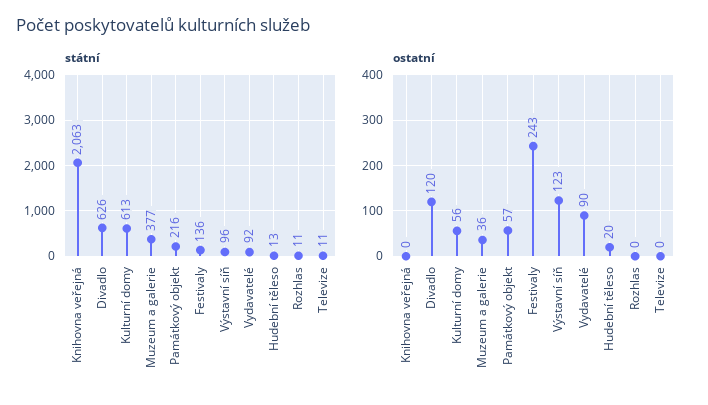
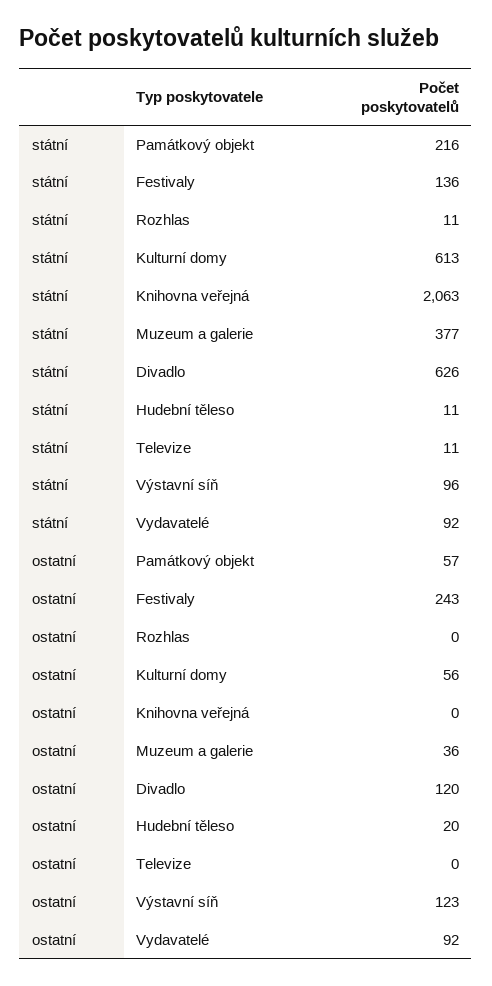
státní, Hudební těleso: 13 -> 11
ostatní, Vydavatelé: 90 -> 92

